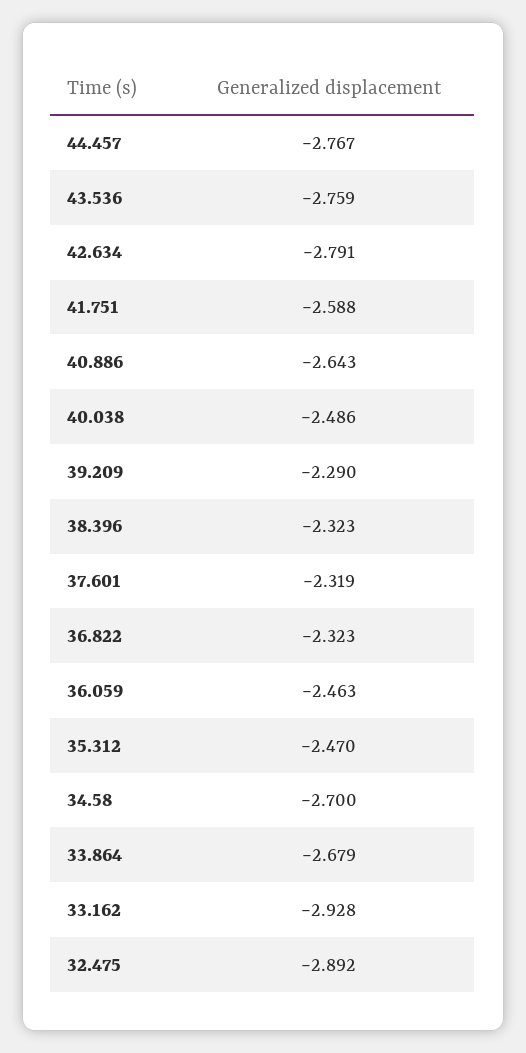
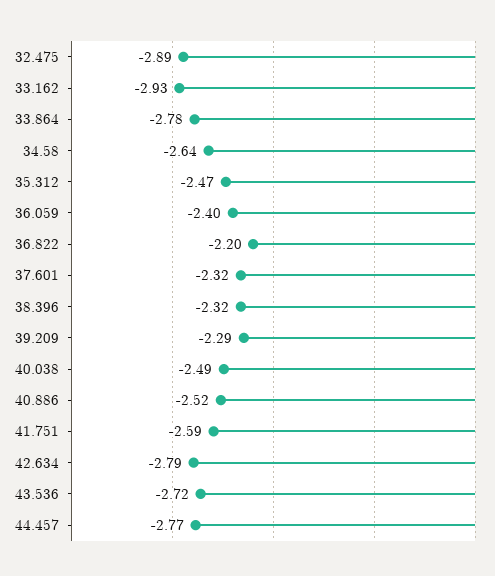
43.536: -2.759 -> -2.72
40.886: -2.643 -> -2.52
36.822: -2.323 -> -2.2
36.059: -2.463 -> -2.4
34.58: -2.7 -> -2.64
33.864: -2.679 -> -2.78

